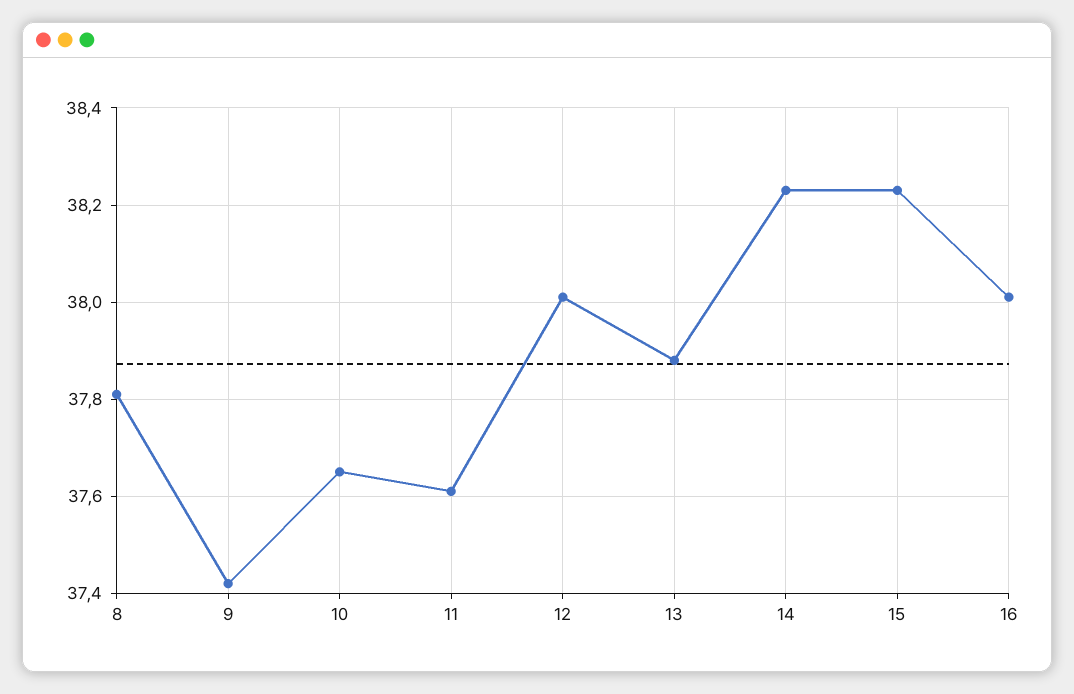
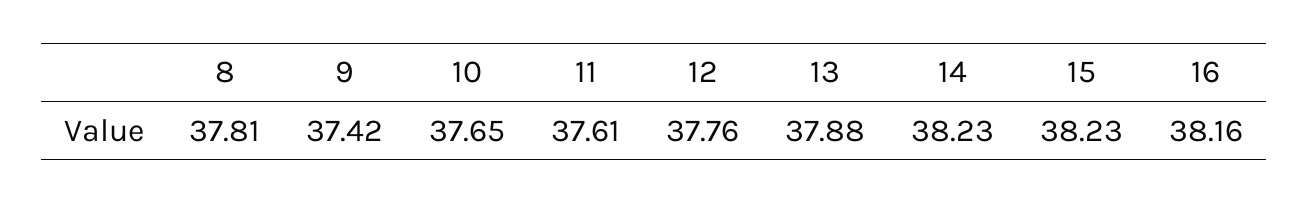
12: 38 -> 37.76
16: 38 -> 38.16

